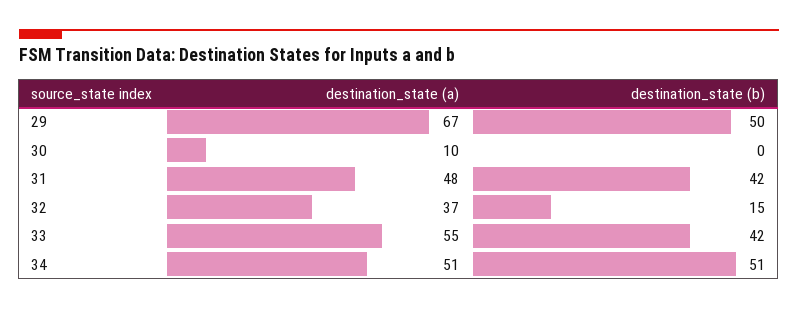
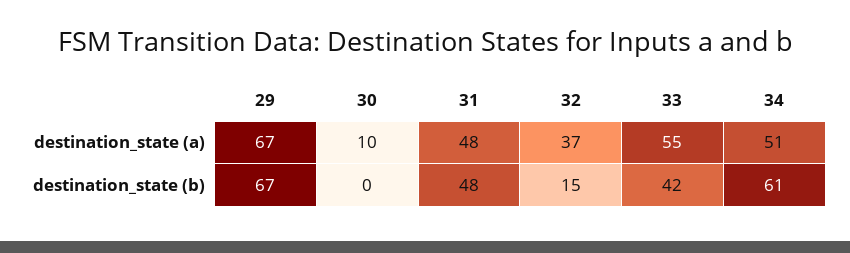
destination_state (b), 29: 50 -> 67
destination_state (b), 31: 42 -> 48
destination_state (b), 34: 51 -> 61

